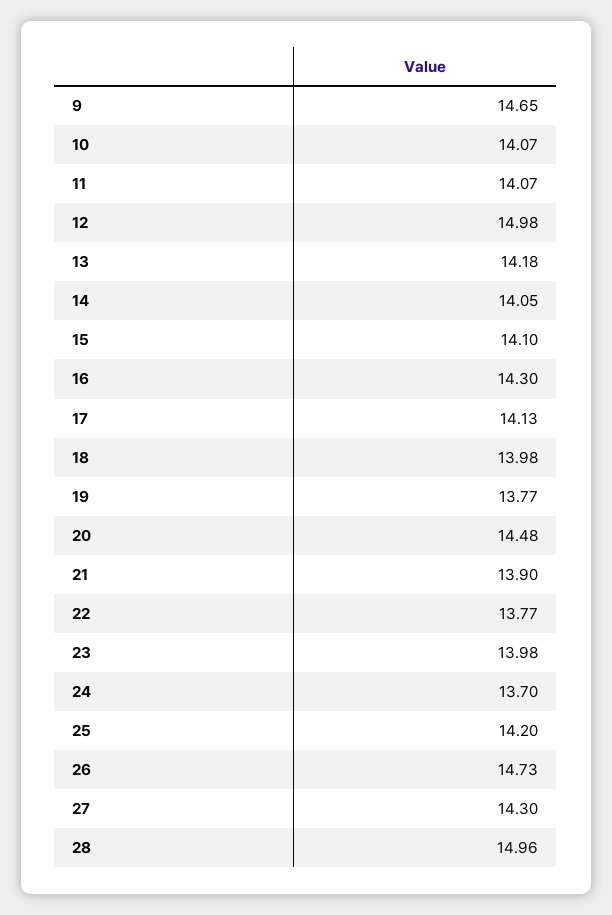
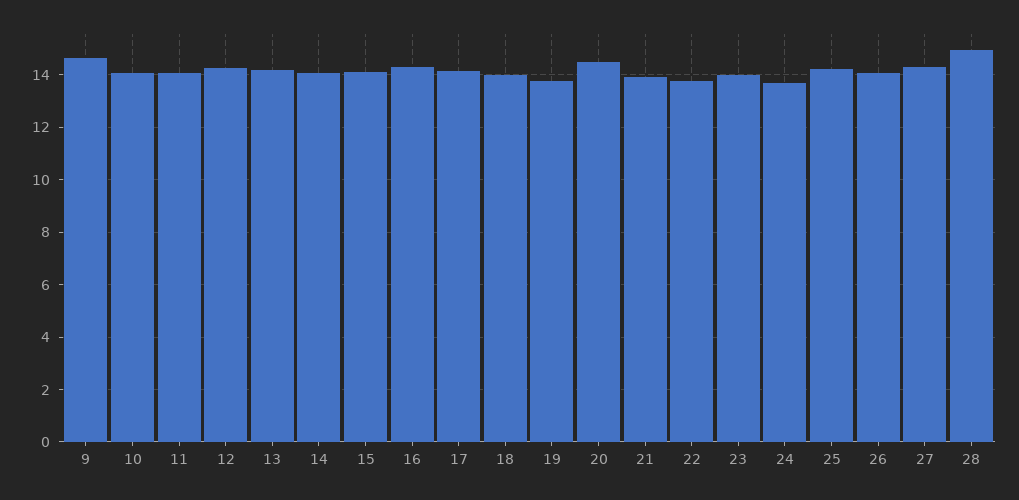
12: 14.98 -> 14.25
26: 14.73 -> 14

